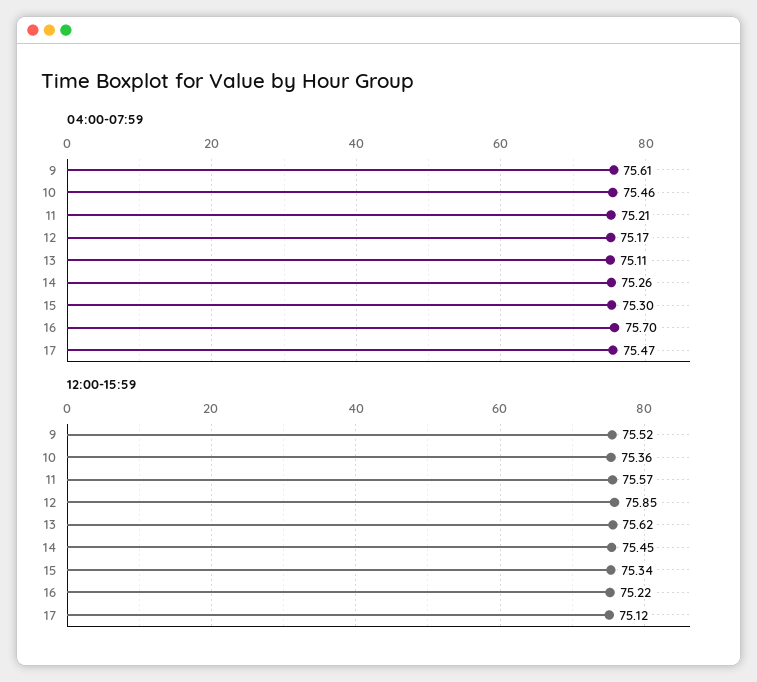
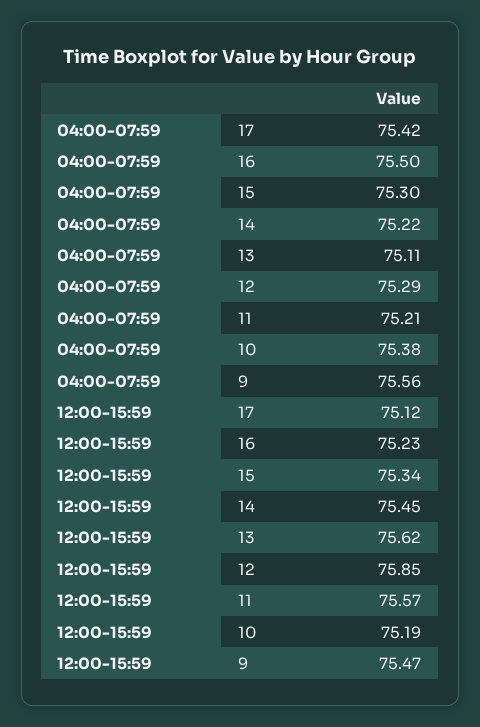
04:00-07:59, 9: 75.61 -> 75.56
04:00-07:59, 10: 75.46 -> 75.38
04:00-07:59, 12: 75.17 -> 75.29
04:00-07:59, 14: 75.26 -> 75.22
04:00-07:59, 16: 75.7 -> 75.5
04:00-07:59, 17: 75.47 -> 75.42
12:00-15:59, 9: 75.52 -> 75.47
12:00-15:59, 10: 75.36 -> 75.19
12:00-15:59, 16: 75.22 -> 75.23

